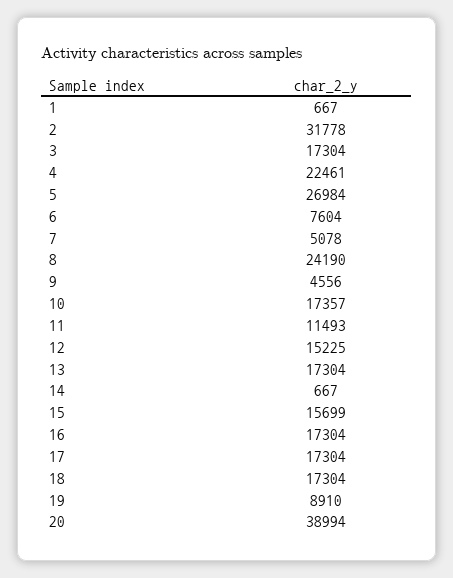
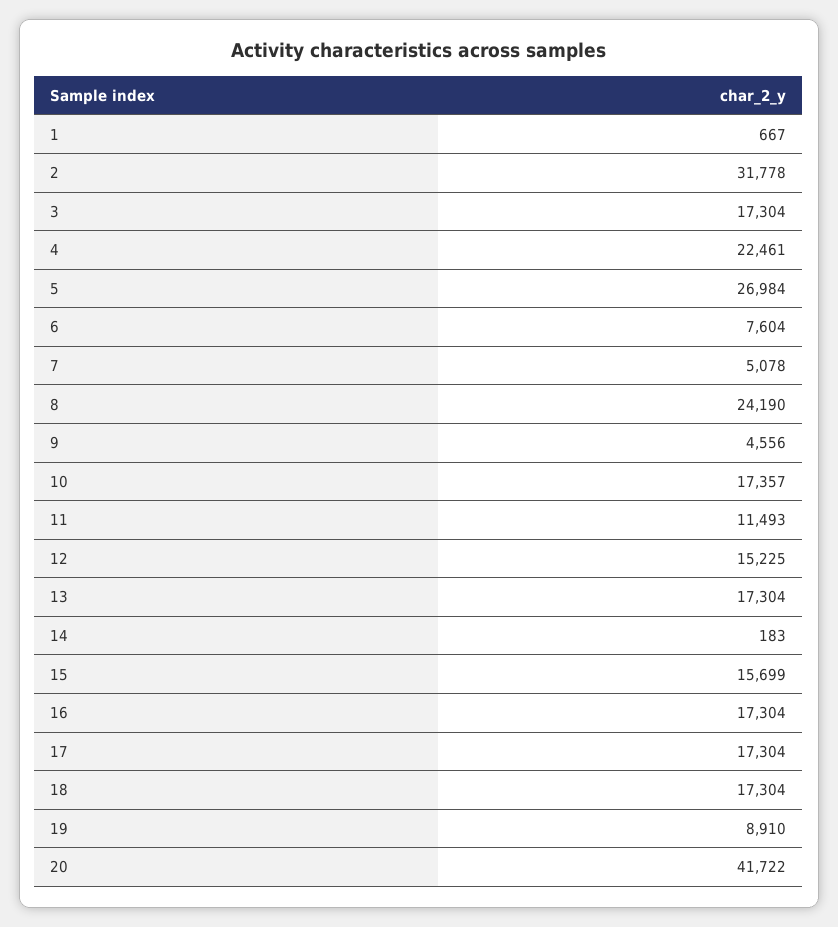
14: 667 -> 183
20: 38994 -> 41722

